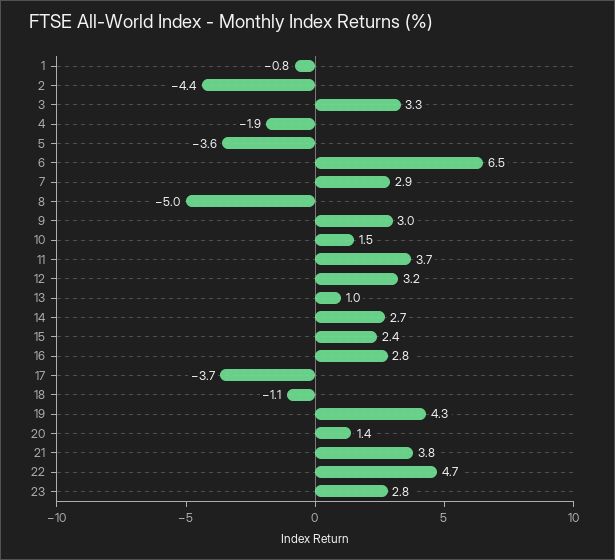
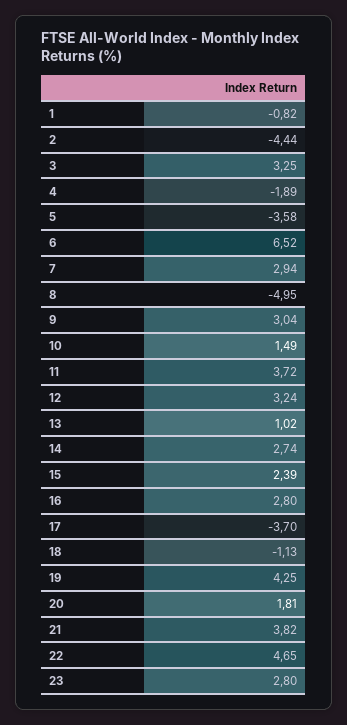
20: 1.4 -> 1.81

